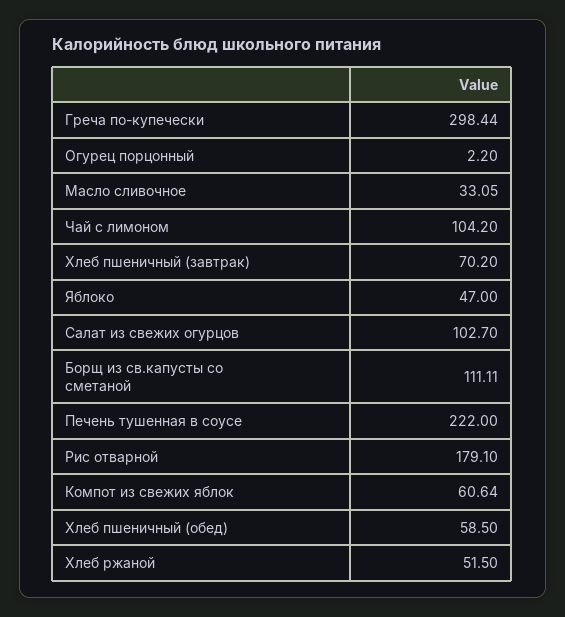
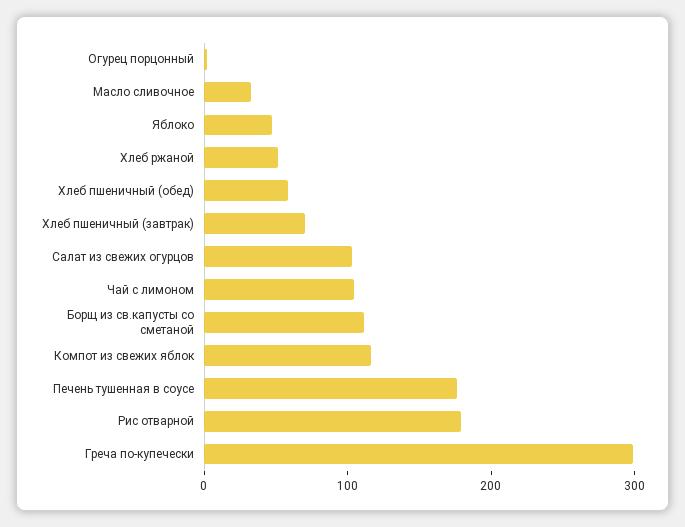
Печень тушенная в соусе: 222 -> 180
Компот из свежих яблок: 60.64 -> 120

